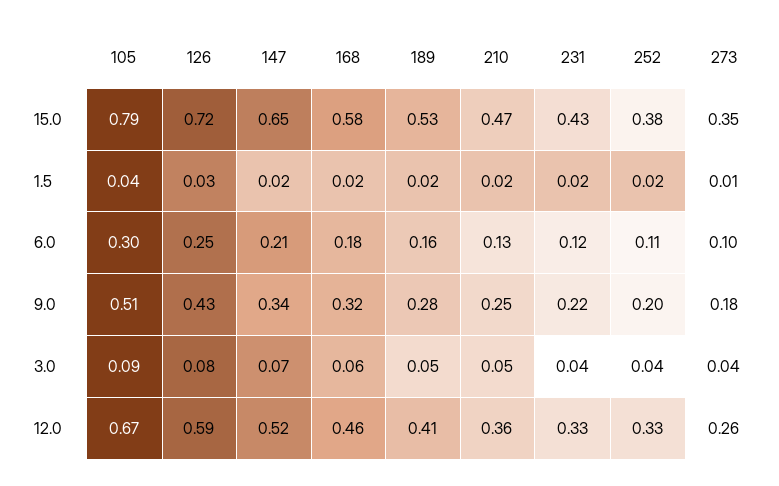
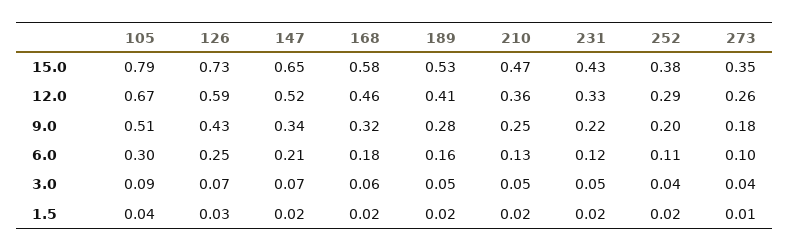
126, 15.0: 0.72 -> 0.73
126, 3.0: 0.08 -> 0.07
231, 3.0: 0.04 -> 0.05
252, 12.0: 0.33 -> 0.29

